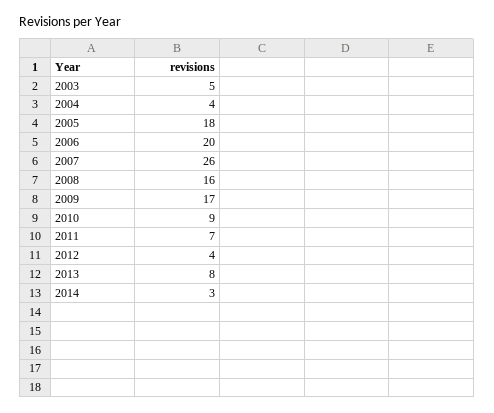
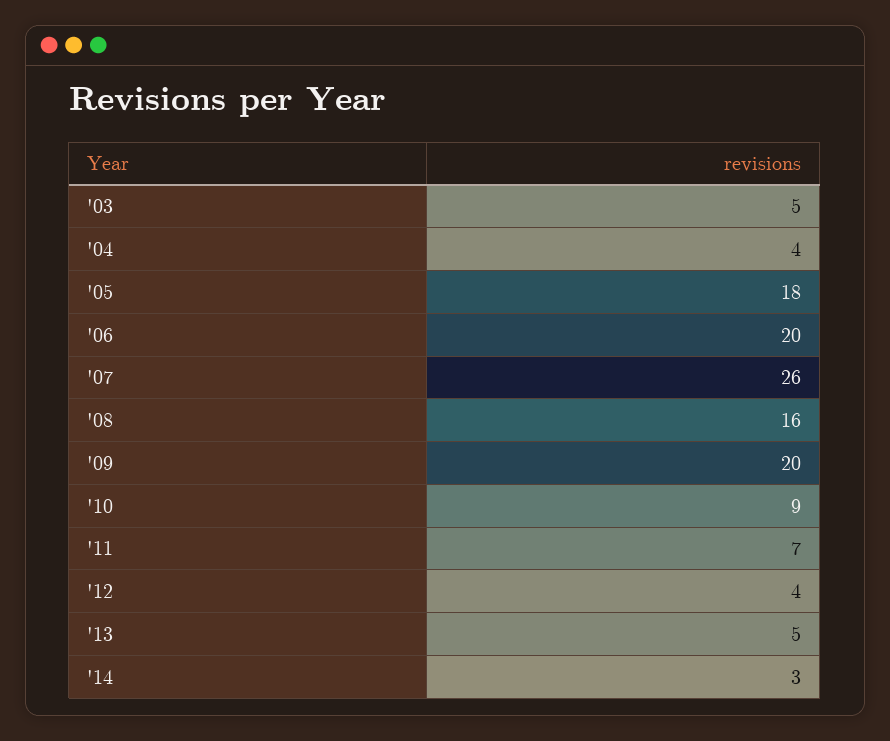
2009: 17 -> 20
2013: 8 -> 5

